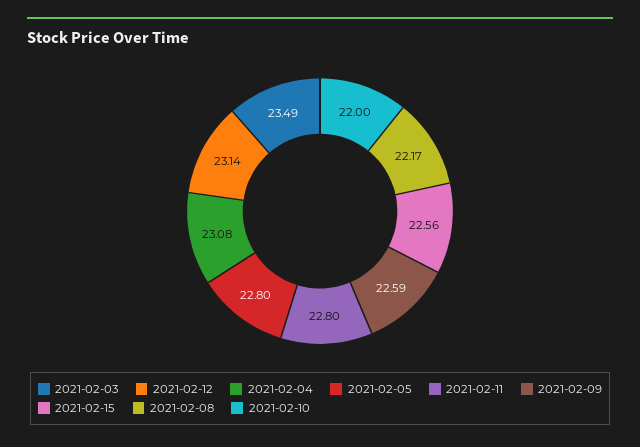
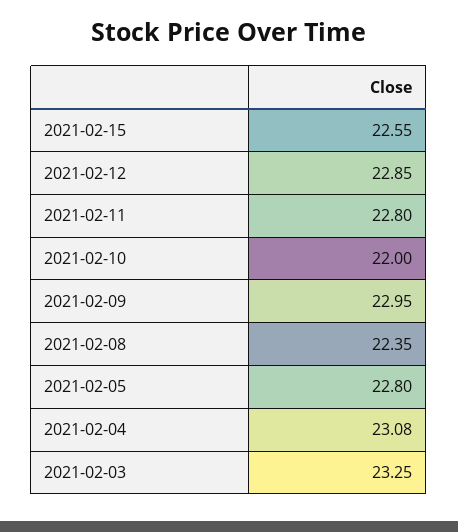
2021-02-03: 23.49 -> 23.25
2021-02-12: 23.14 -> 22.85
2021-02-09: 22.59 -> 22.95
2021-02-15: 22.56 -> 22.55
2021-02-08: 22.17 -> 22.35

